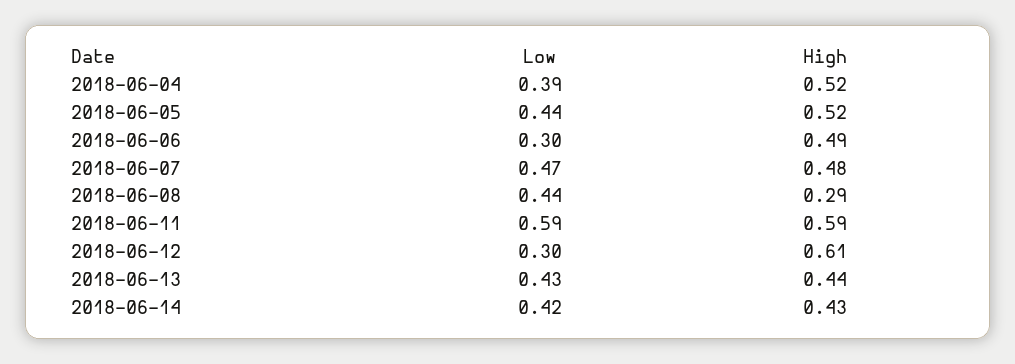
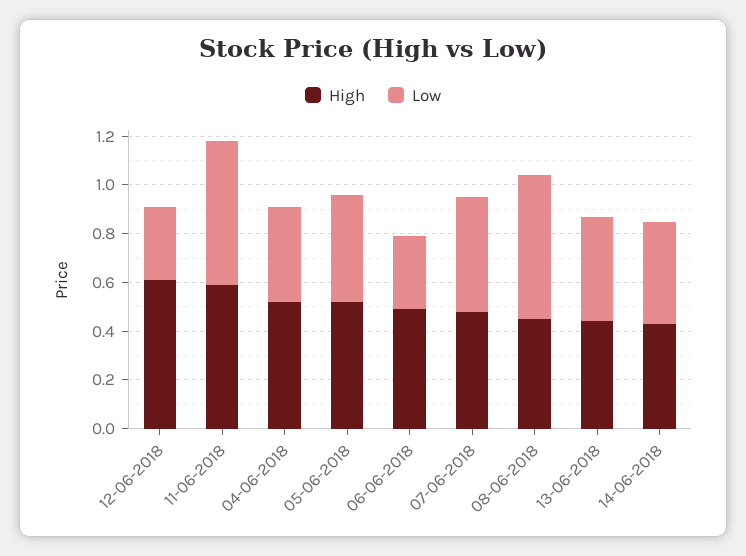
Low, 2018-06-08: 0.44 -> 0.6
High, 2018-06-08: 0.29 -> 0.45

